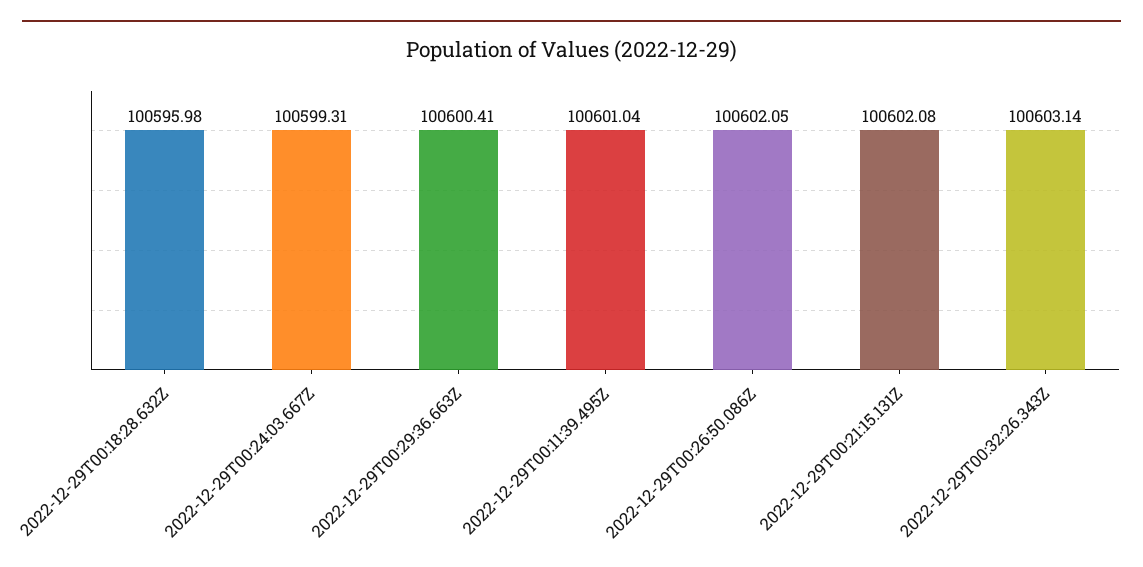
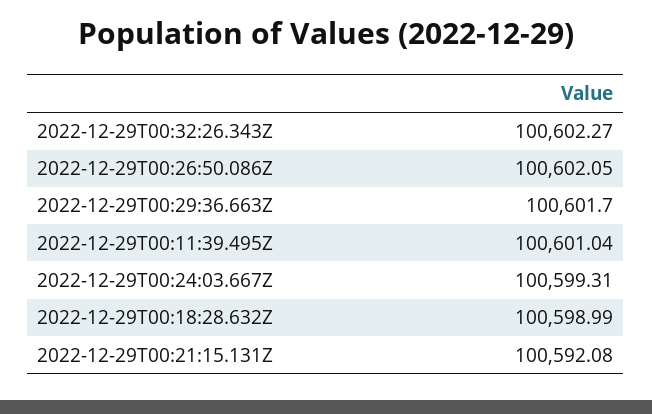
2022-12-29T00:18:28.632Z: 100595.98 -> 100598.99
2022-12-29T00:29:36.663Z: 100600.41 -> 100601.7
2022-12-29T00:21:15.131Z: 100602.08 -> 100592.08
2022-12-29T00:32:26.343Z: 100603.14 -> 100602.27

